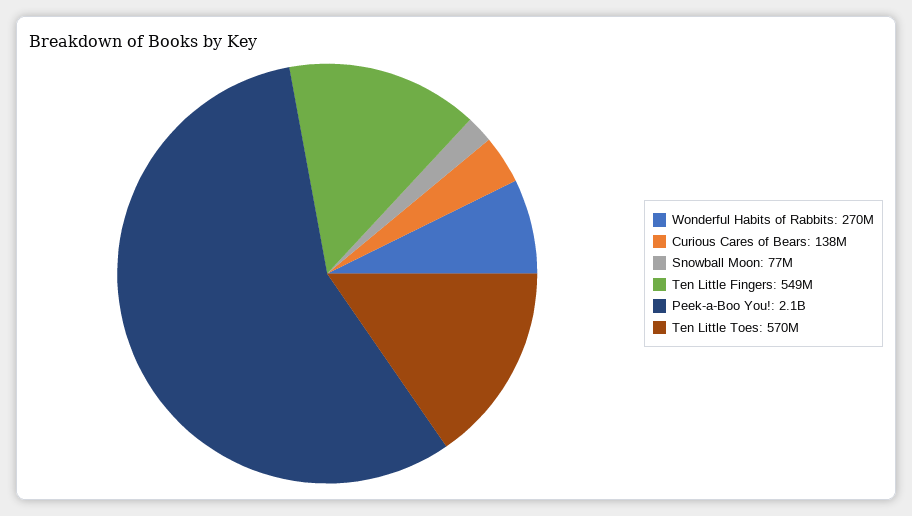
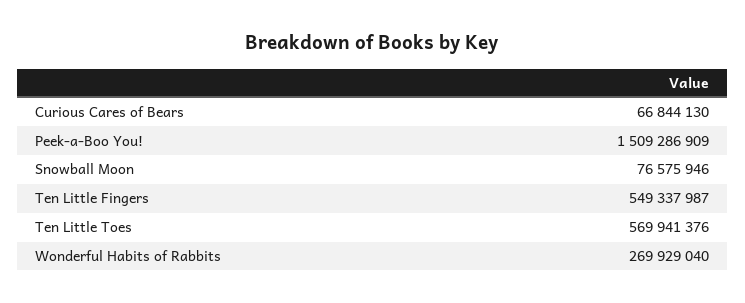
Curious Cares of Bears: 138000000 -> 66844130
Peek-a-Boo You!: 2100000000 -> 1509286909

